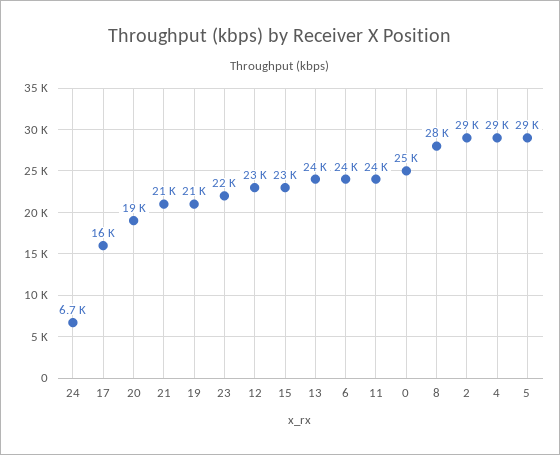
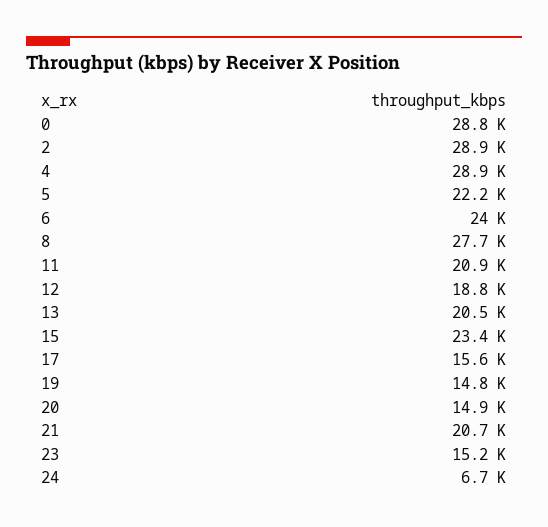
20: 19000 -> 14900
19: 21000 -> 14800
23: 22000 -> 15200
12: 23000 -> 18800
13: 24000 -> 20500
11: 24000 -> 20900
0: 25000 -> 28800
5: 29000 -> 22200

